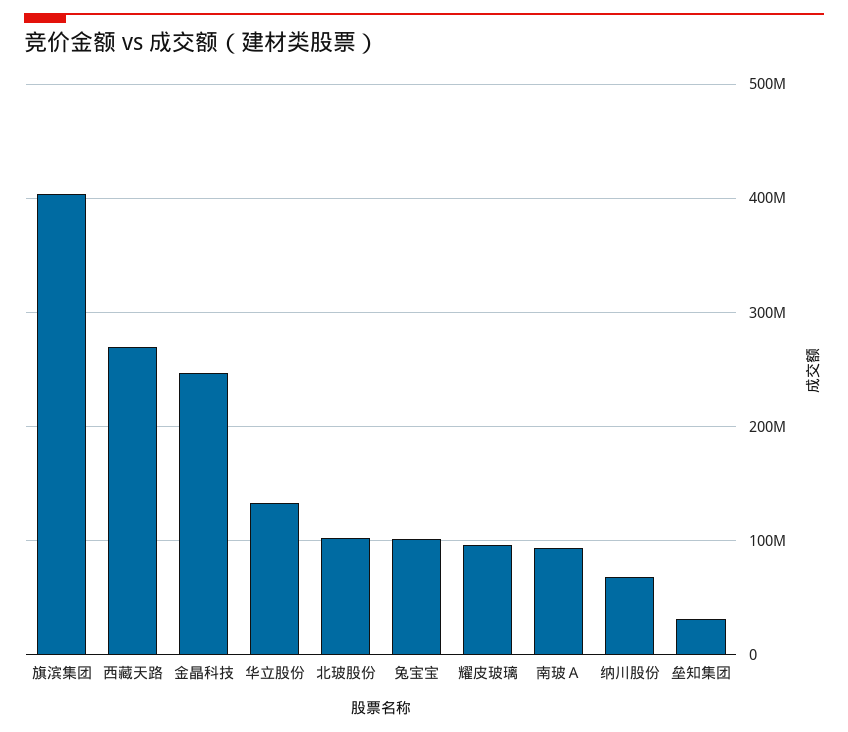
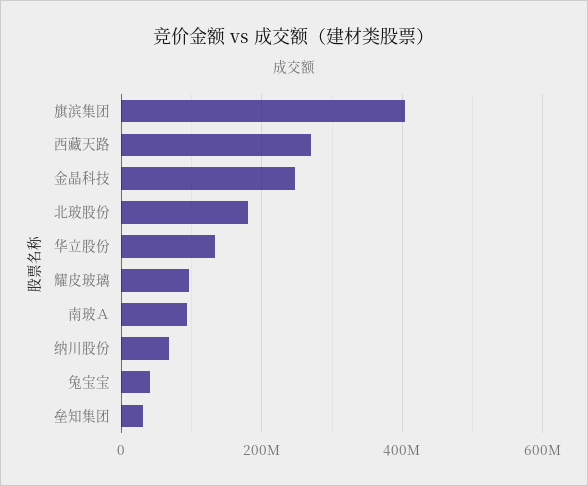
北玻股份: 100000000 -> 180000000
兔宝宝: 100000000 -> 40000000

